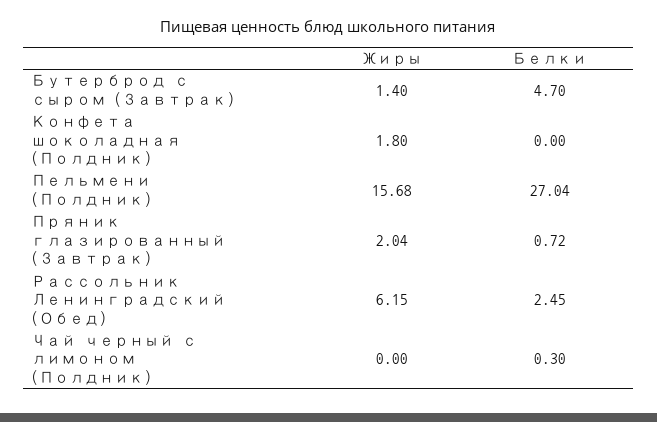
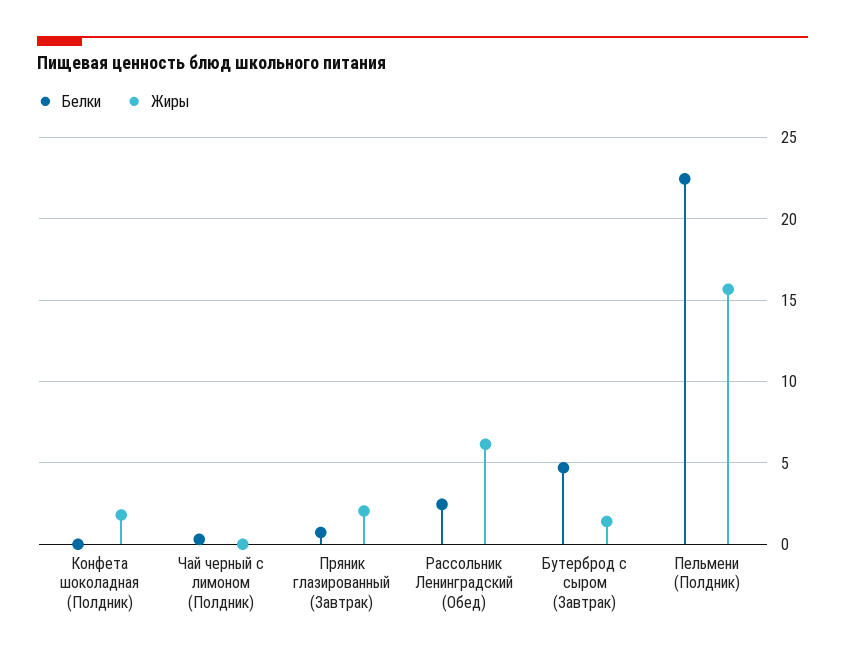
Белки, Пельмени (Полдник): 27.04 -> 22.5

